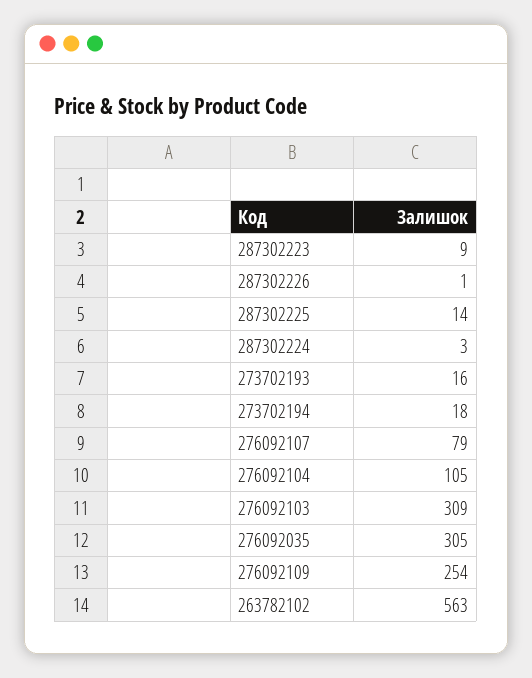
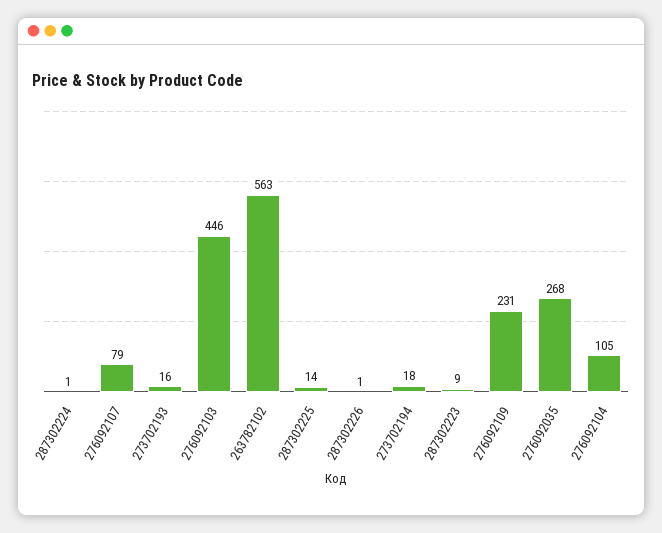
287302224: 3 -> 1
276092103: 309 -> 446
276092035: 305 -> 268
276092109: 254 -> 231

